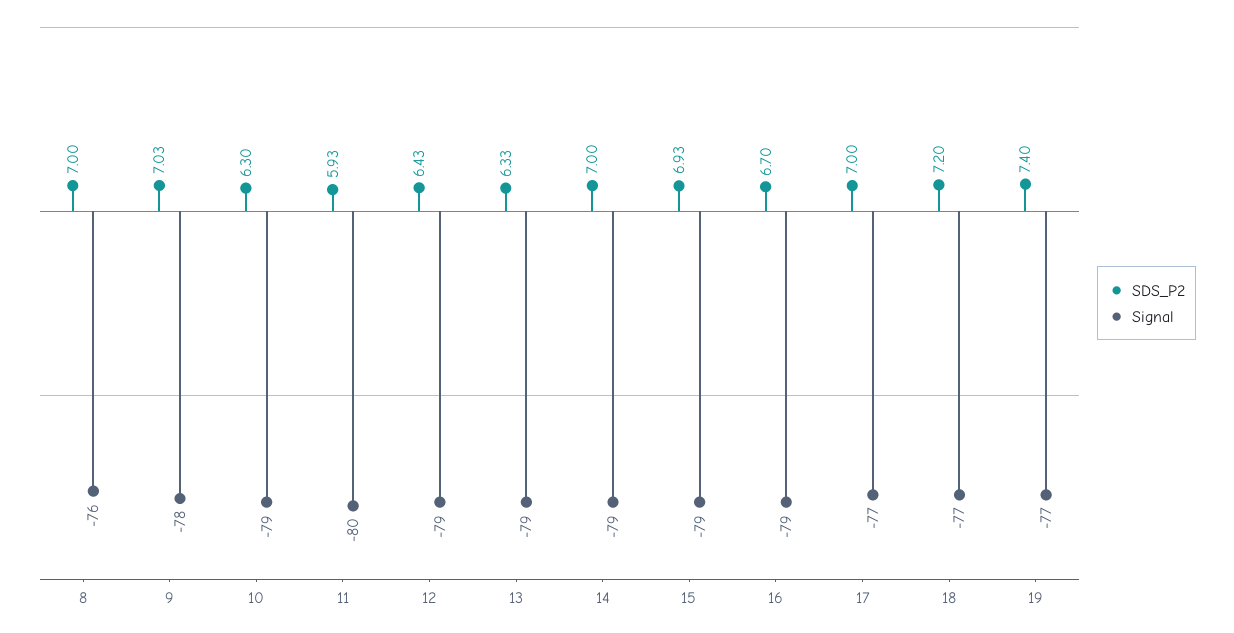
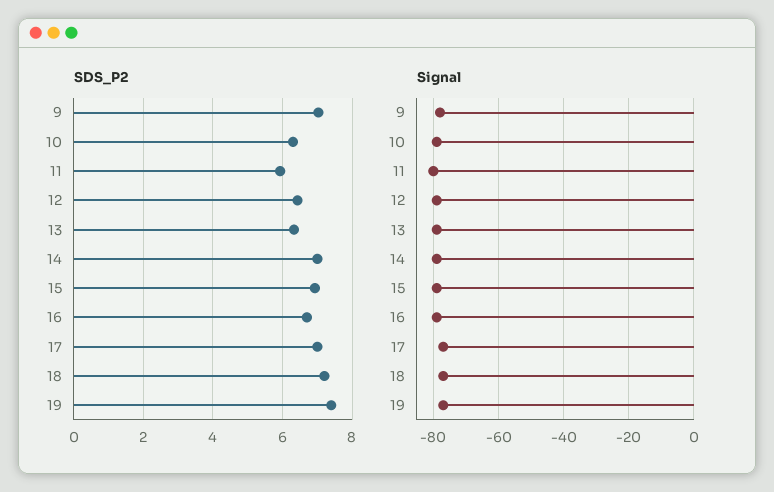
SDS_P2, 8: 7 -> none
Signal, 8: -76 -> none

